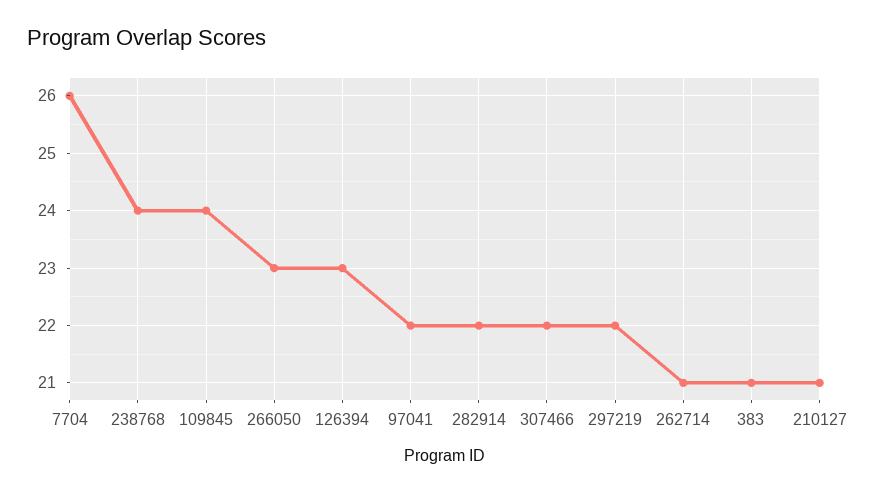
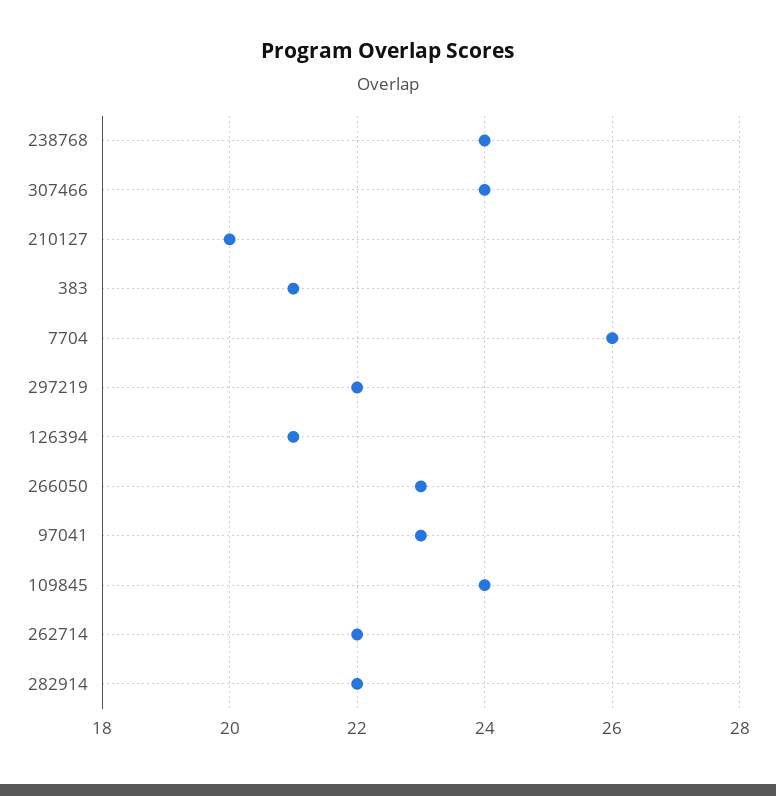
126394: 23 -> 21
97041: 22 -> 23
307466: 22 -> 24
262714: 21 -> 22
210127: 21 -> 20

